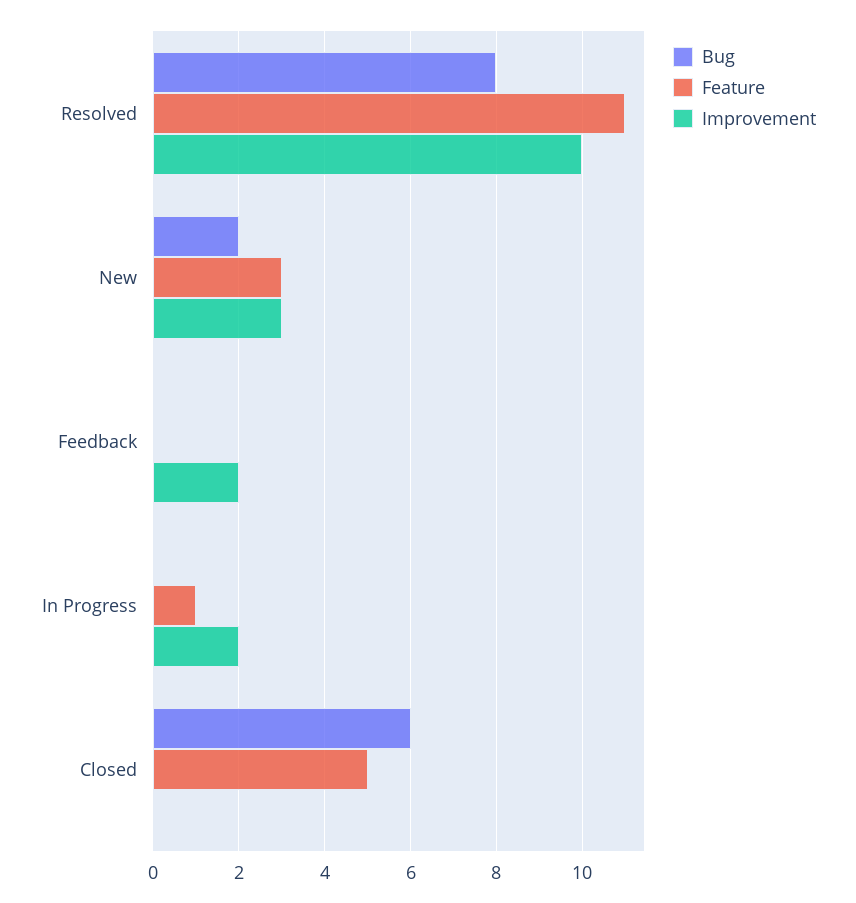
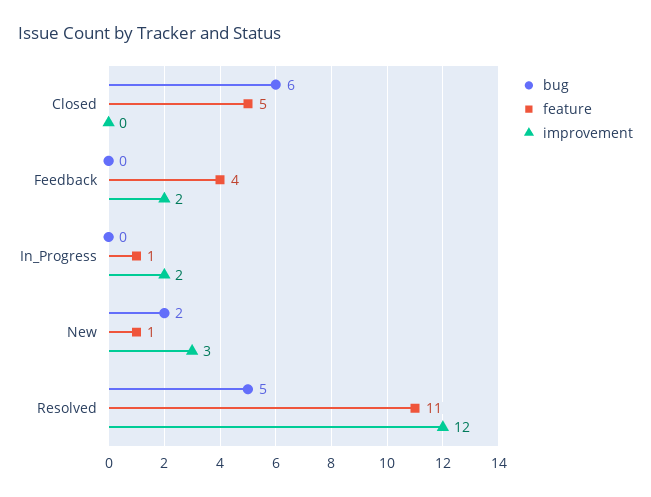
Bug, Resolved: 8 -> 5
Improvement, Resolved: 10 -> 12
Feature, New: 3 -> 1
Feature, Feedback: 0 -> 4

